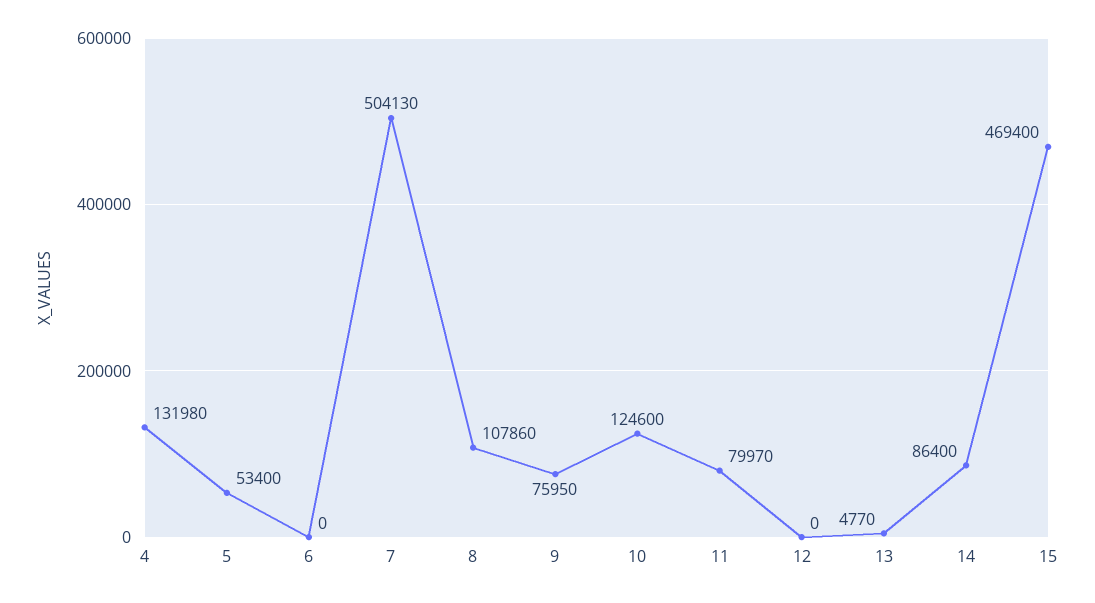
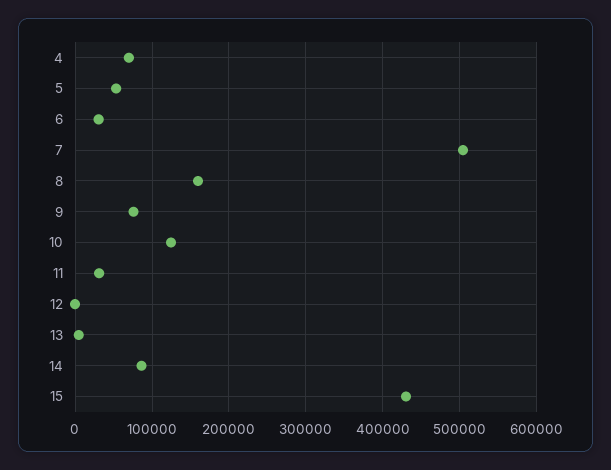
4: 131980 -> 70000
6: 0 -> 30000
8: 107860 -> 160000
11: 79970 -> 30000
15: 469400 -> 430000

